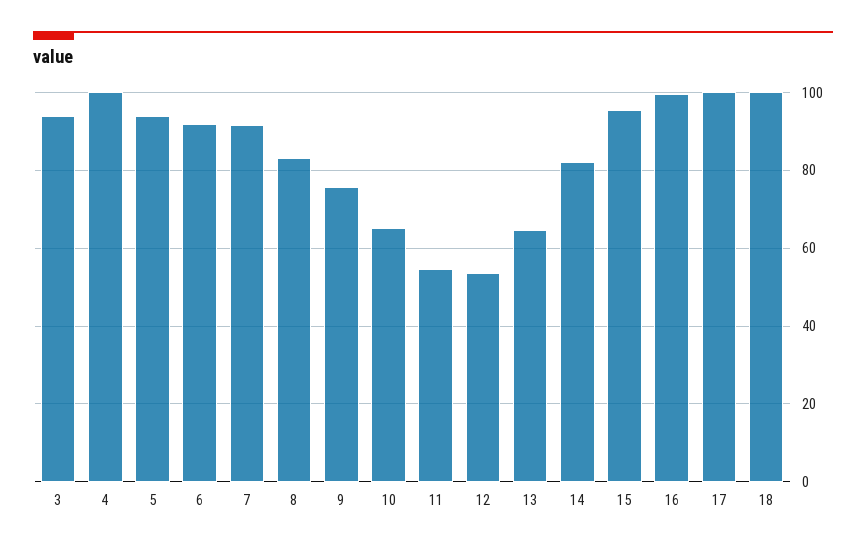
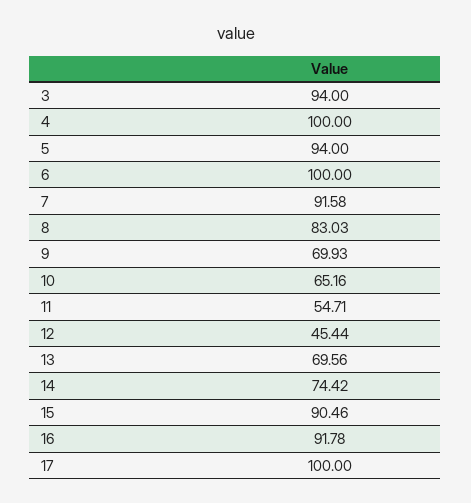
6: 92 -> 100
9: 76 -> 69.93
12: 54 -> 45.44
13: 64 -> 69.56
14: 82 -> 74.42
15: 96 -> 90.46
16: 100 -> 91.78
18: 100 -> none

